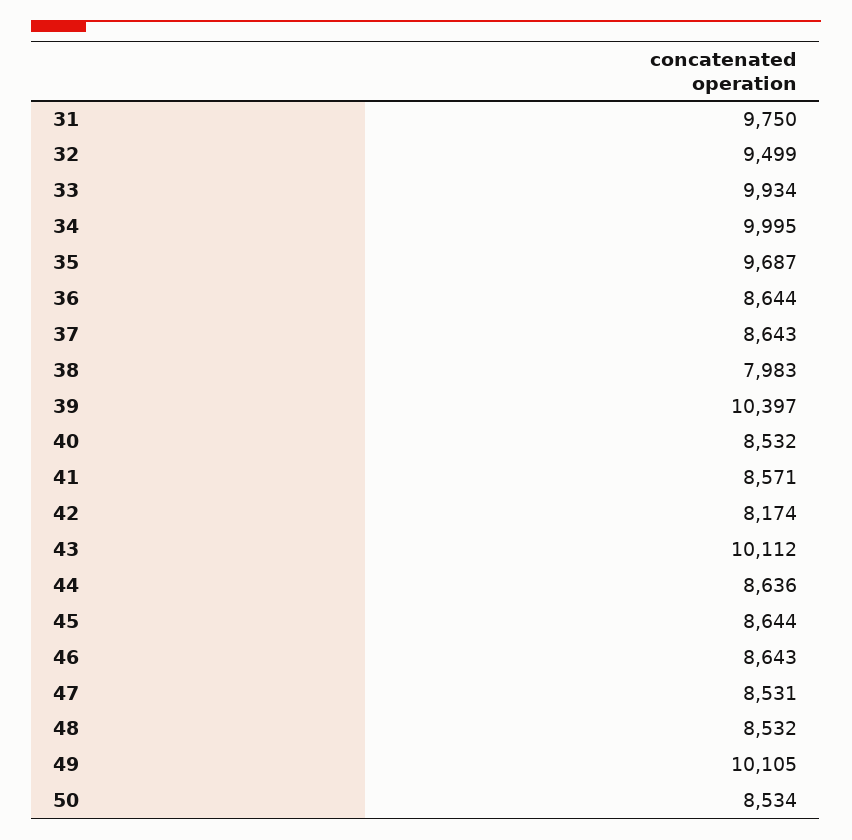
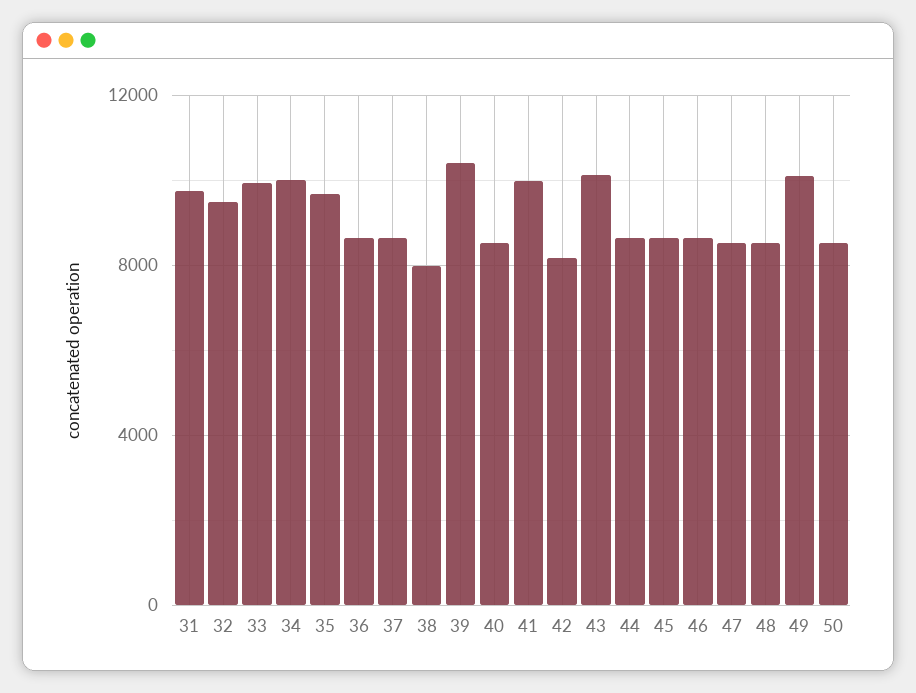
41: 8571 -> 10000

